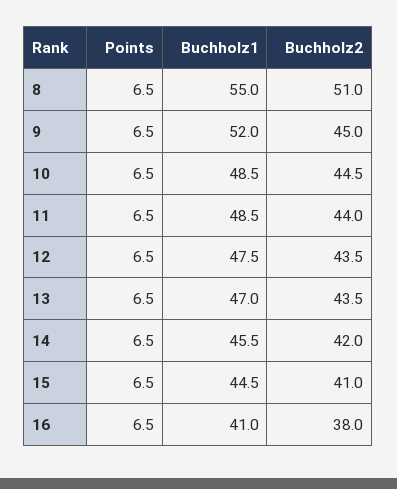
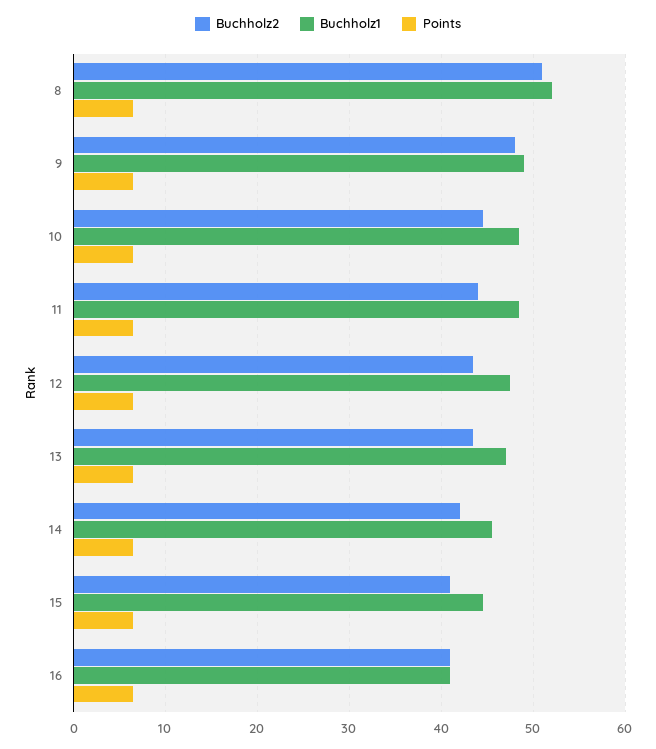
Buchholz1, 8: 55 -> 52
Buchholz1, 9: 52 -> 49
Buchholz2, 9: 45 -> 48
Buchholz2, 16: 38 -> 41

